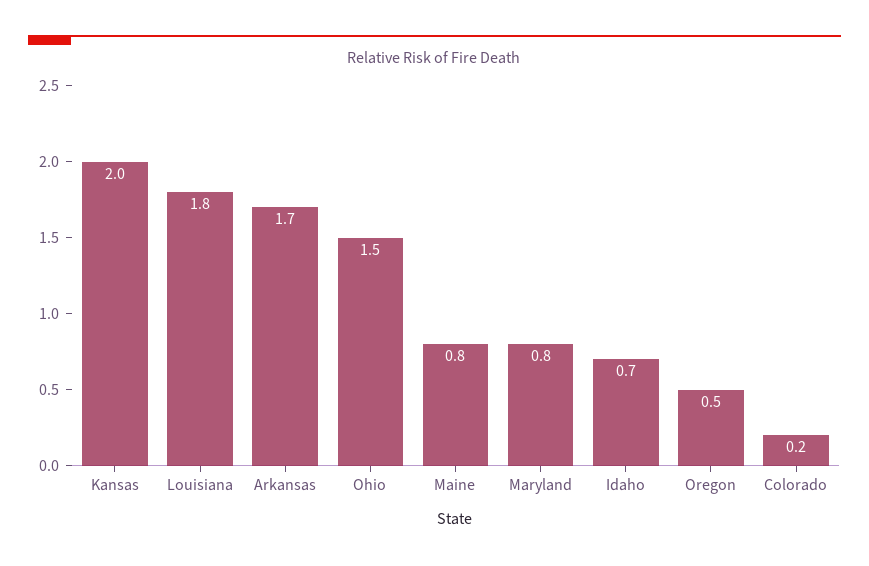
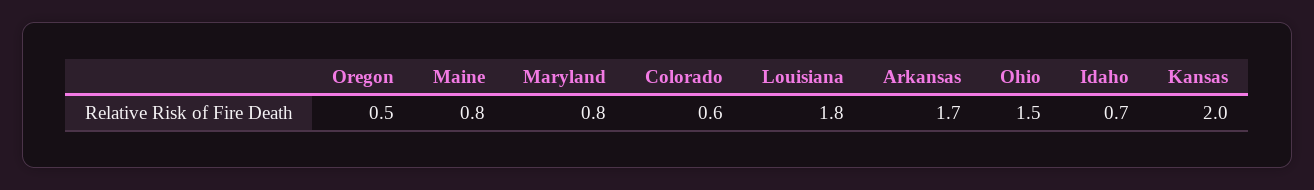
Colorado: 0.2 -> 0.6

